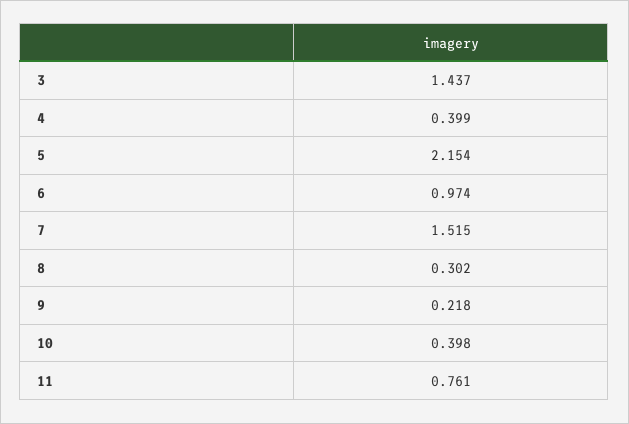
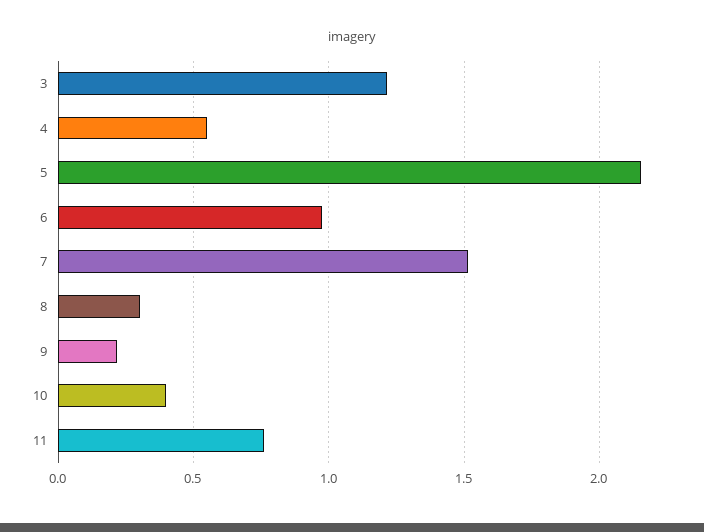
3: 1.437 -> 1.2
4: 0.399 -> 0.55

